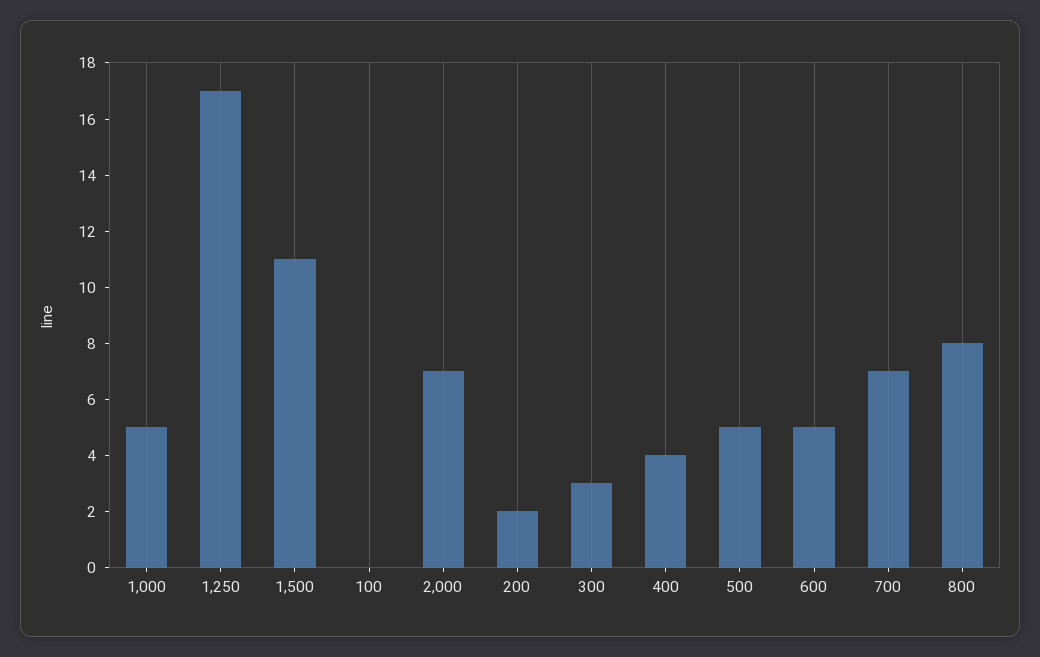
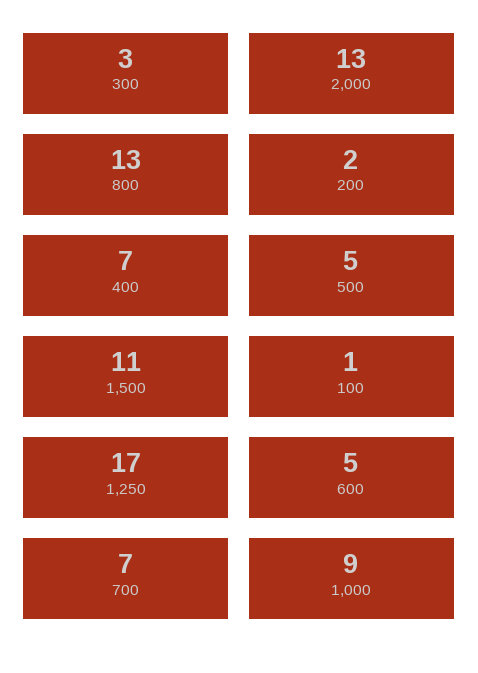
1,000: 5 -> 9
100: 0 -> 1
2,000: 7 -> 13
400: 4 -> 7
800: 8 -> 13

